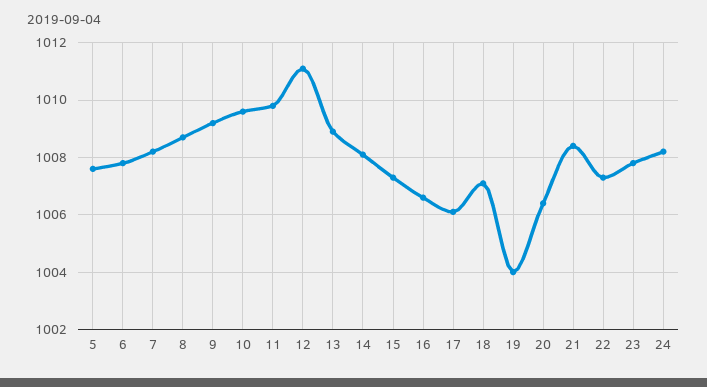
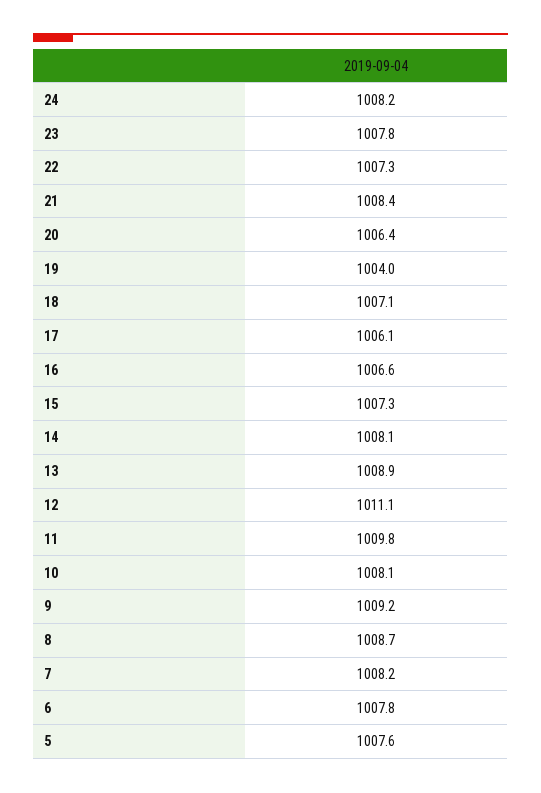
10: 1009.5 -> 1008.1

